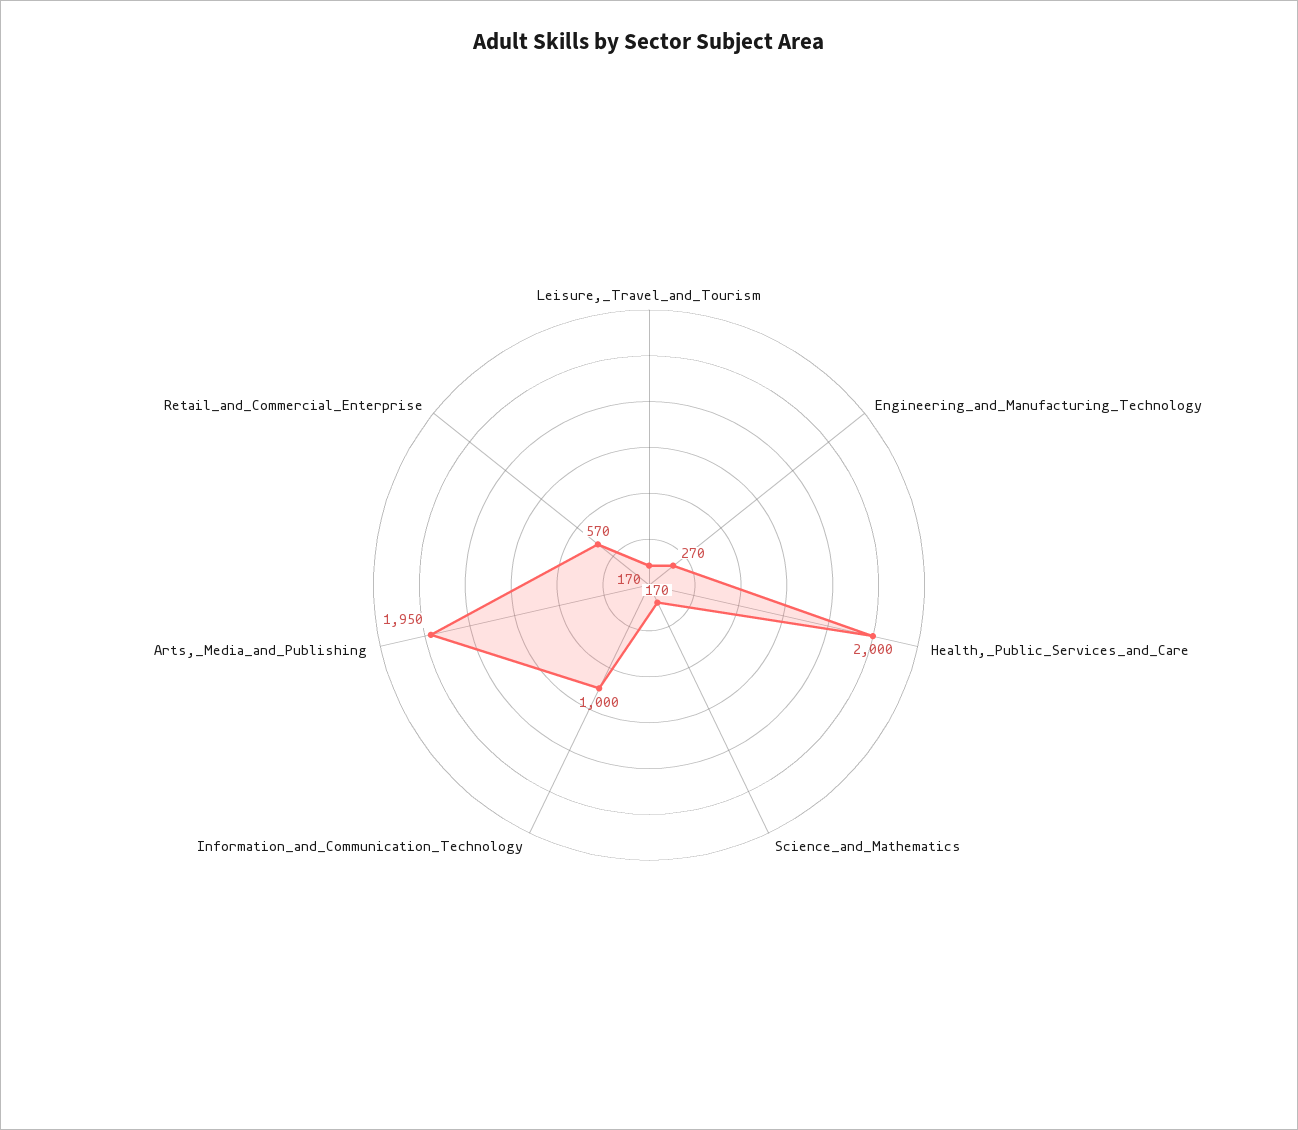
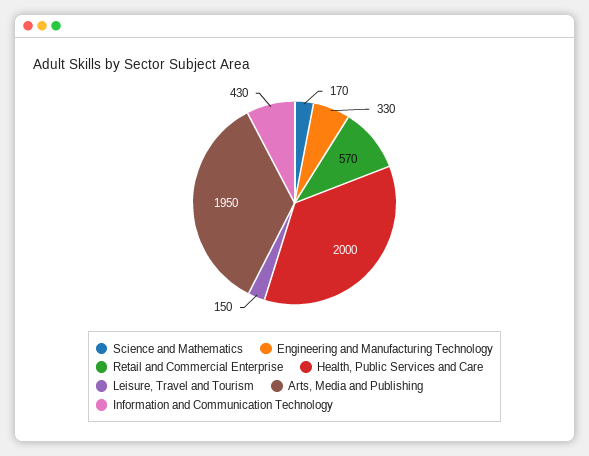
Leisure,_Travel_and_Tourism: 170 -> 150
Engineering_and_Manufacturing_Technology: 270 -> 330
Information_and_Communication_Technology: 1000 -> 430

